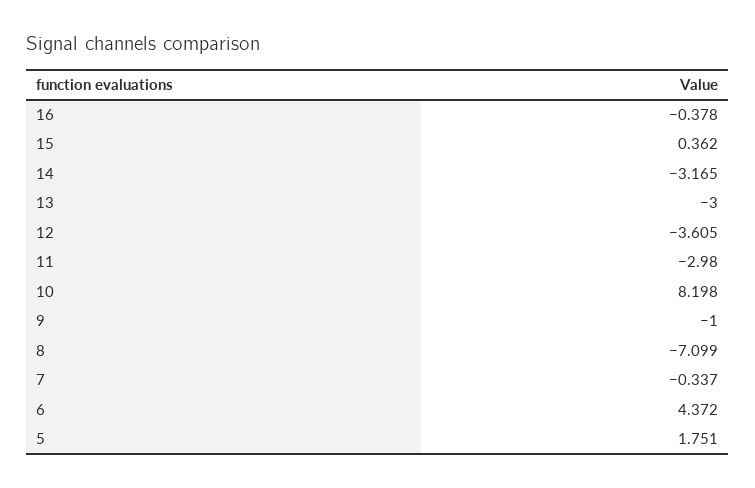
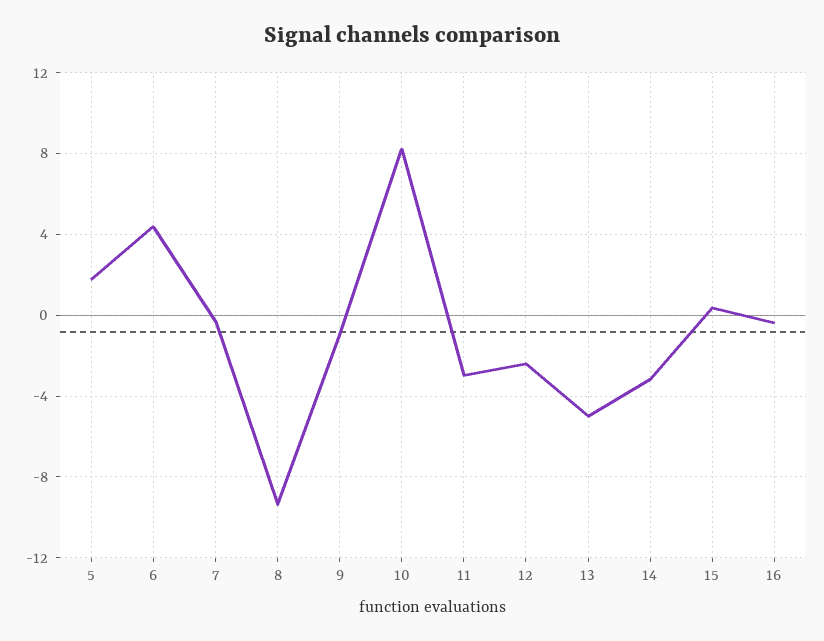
13: -3 -> -5
12: -3.605 -> -2.5
8: -7.099 -> -9.5

